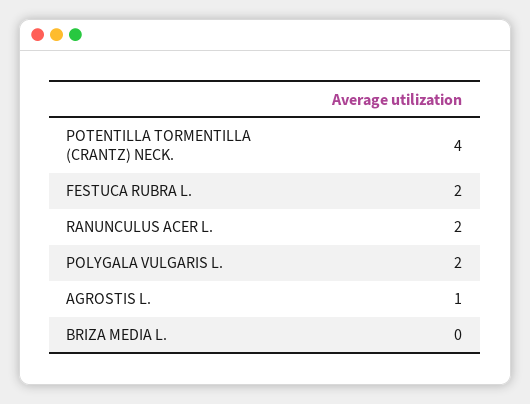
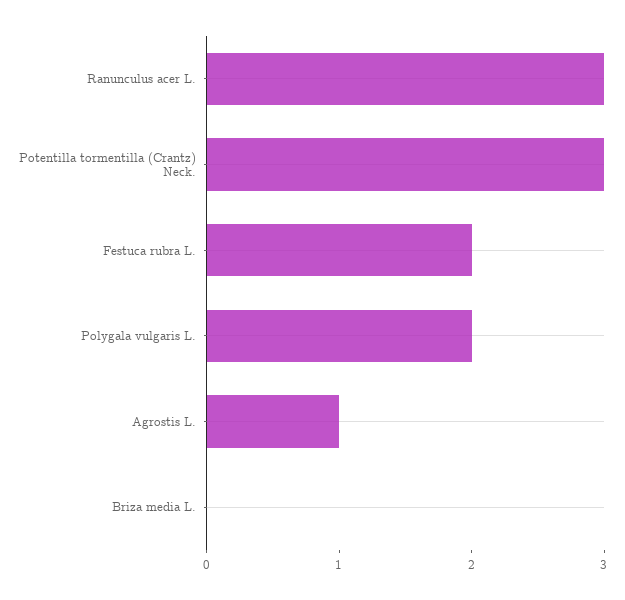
POTENTILLA TORMENTILLA (CRANTZ) NECK.: 4 -> 3
RANUNCULUS ACER L.: 2 -> 3

